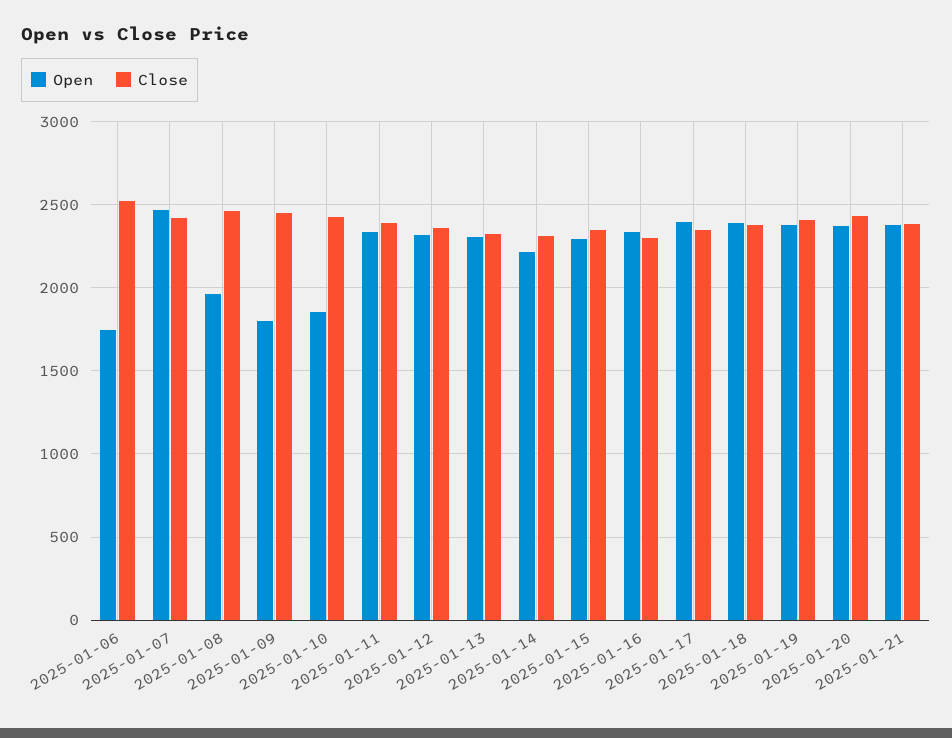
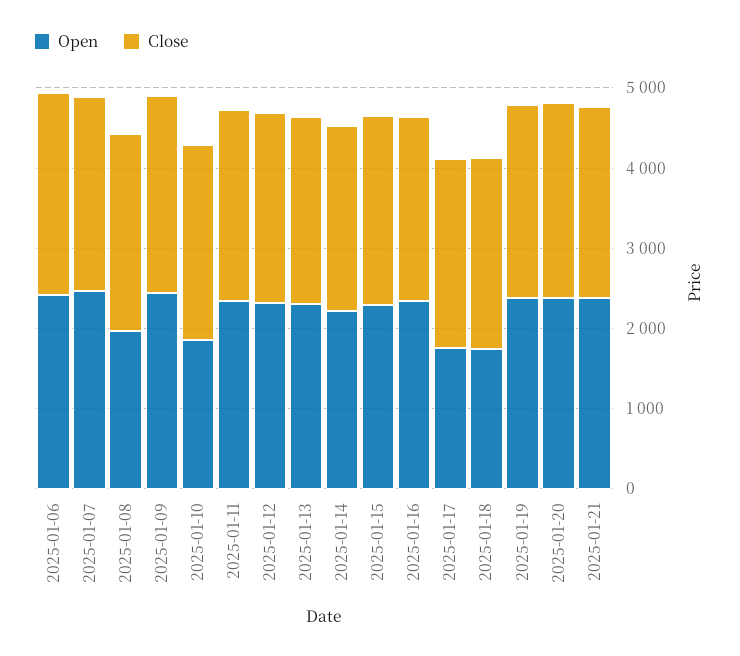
Open, 2025-01-06: 1750 -> 2400
Open, 2025-01-09: 1800 -> 2400
Open, 2025-01-17: 2400 -> 1800
Open, 2025-01-18: 2400 -> 1800

